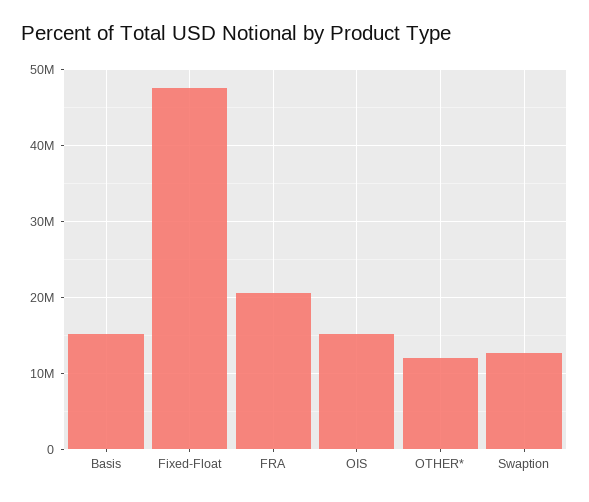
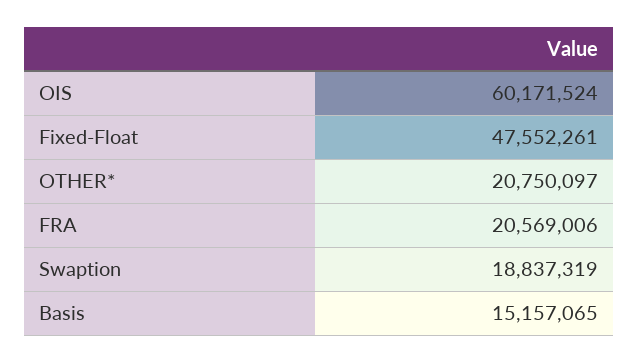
OIS: 15000000 -> 60171524
OTHER*: 12000000 -> 20750097
Swaption: 13000000 -> 18837319

